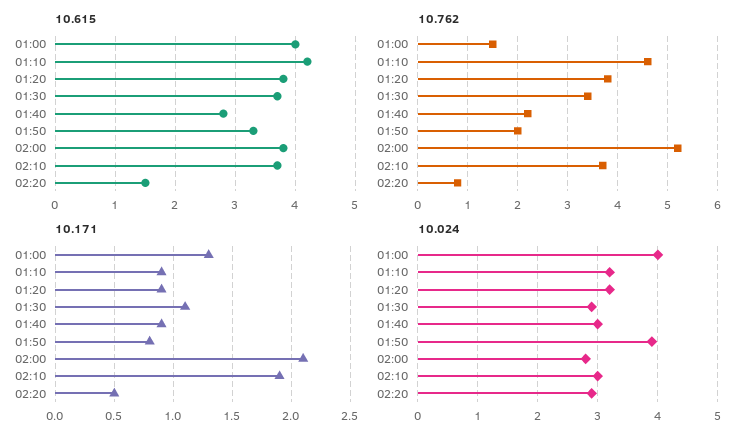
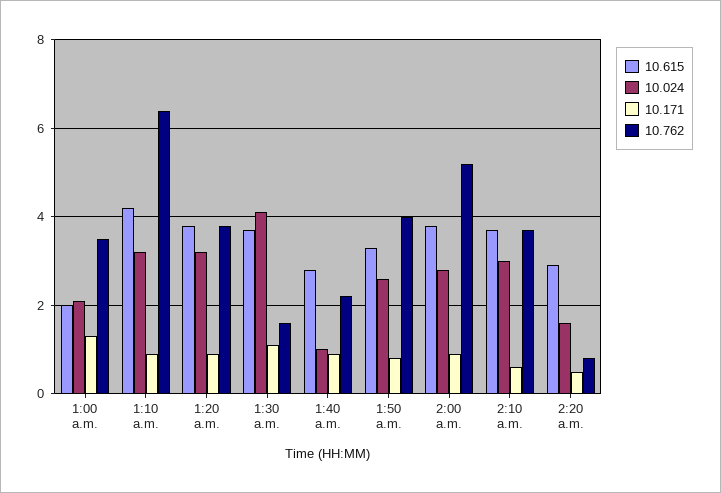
10.615, 01:00: 4 -> 2
10.615, 02:20: 1.5 -> 3
10.762, 01:00: 1.5 -> 3.5
10.762, 01:10: 4.5 -> 6.5
10.762, 01:30: 3.5 -> 1.5
10.762, 01:50: 2 -> 4
10.171, 02:00: 2.1 -> 1
10.171, 02:10: 1.9 -> 0.5
10.024, 01:00: 4 -> 2
10.024, 01:30: 2.9 -> 4
10.024, 01:40: 3 -> 1
10.024, 01:50: 3.9 -> 2.5
10.024, 02:20: 2.9 -> 1.5

